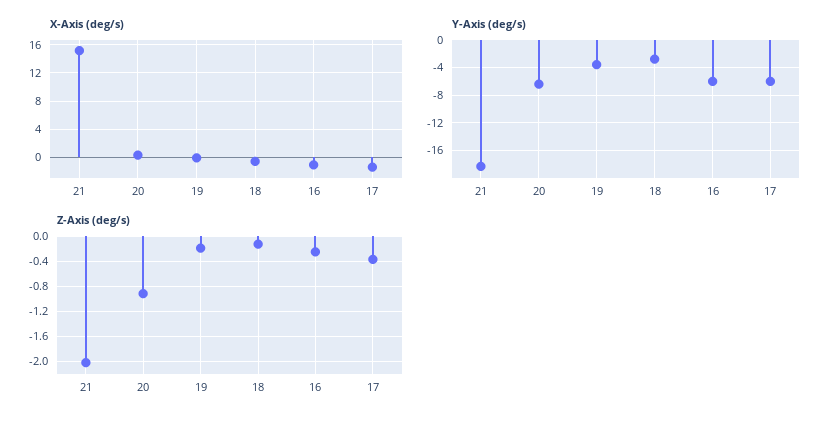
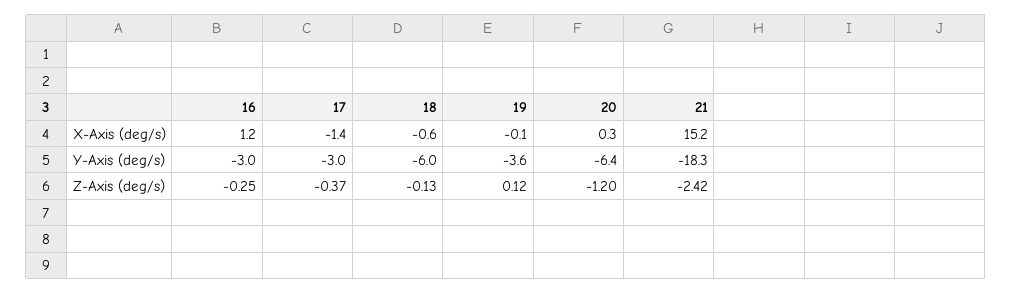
X-Axis (deg/s), 16: -1 -> 1.2
Y-Axis (deg/s), 18: -3 -> -6
Y-Axis (deg/s), 16: -6 -> -3
Y-Axis (deg/s), 17: -6 -> -3
Z-Axis (deg/s), 21: -2 -> -2.42
Z-Axis (deg/s), 20: -0.9 -> -1.2
Z-Axis (deg/s), 19: -0.2 -> 0.12

